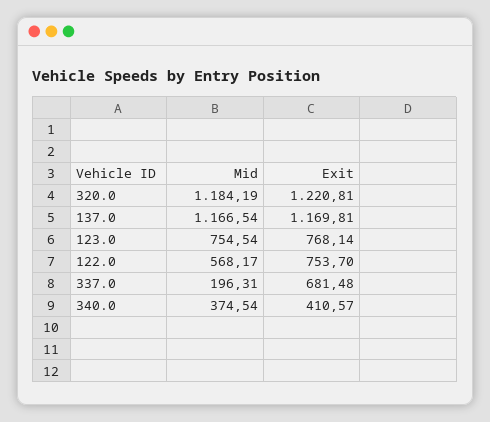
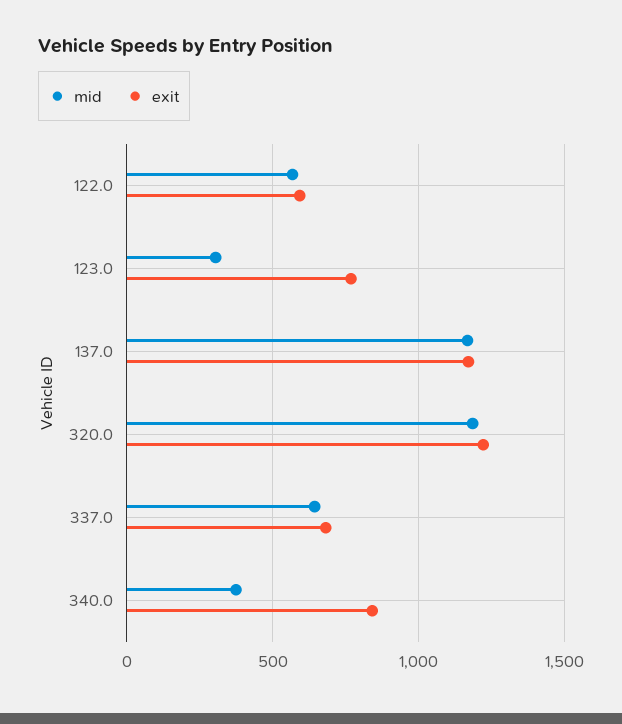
Mid, 123.0: 754.54 -> 300
Exit, 122.0: 753.7 -> 600
Mid, 337.0: 196.31 -> 650
Exit, 340.0: 410.57 -> 850

